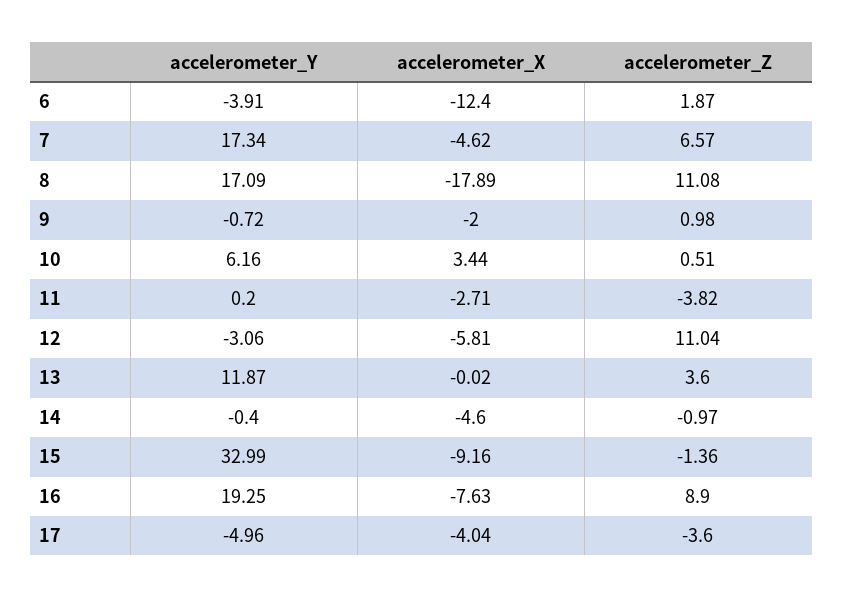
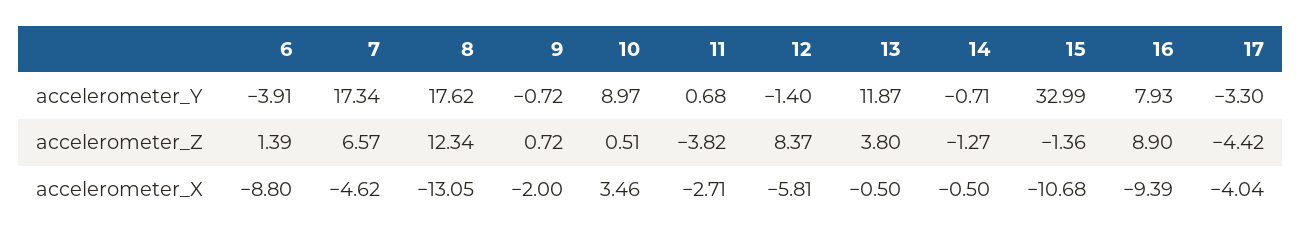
accelerometer_X, 6: -12.4 -> -8.8
accelerometer_Z, 6: 1.87 -> 1.39
accelerometer_Y, 8: 17.09 -> 17.62
accelerometer_X, 8: -17.89 -> -13.05
accelerometer_Z, 8: 11.08 -> 12.34
accelerometer_Z, 9: 0.98 -> 0.72
accelerometer_Y, 10: 6.16 -> 8.97
accelerometer_X, 10: 3.44 -> 3.46
accelerometer_Y, 11: 0.2 -> 0.68
accelerometer_Y, 12: -3.06 -> -1.4
accelerometer_Z, 12: 11.04 -> 8.37
accelerometer_X, 13: -0.02 -> -0.5
accelerometer_Z, 13: 3.6 -> 3.8
accelerometer_Y, 14: -0.4 -> -0.71
accelerometer_X, 14: -4.6 -> -0.5
accelerometer_Z, 14: -0.97 -> -1.27
accelerometer_X, 15: -9.16 -> -10.68
accelerometer_Y, 16: 19.25 -> 7.93
accelerometer_X, 16: -7.63 -> -9.39
accelerometer_Y, 17: -4.96 -> -3.3
accelerometer_Z, 17: -3.6 -> -4.42

